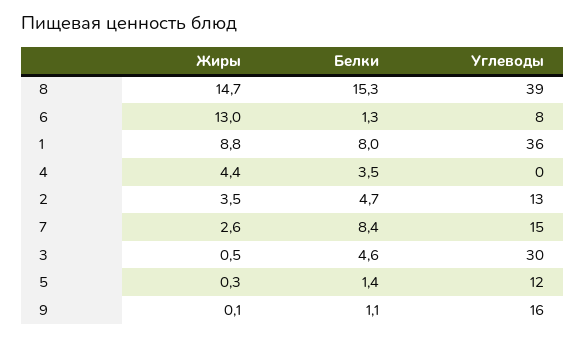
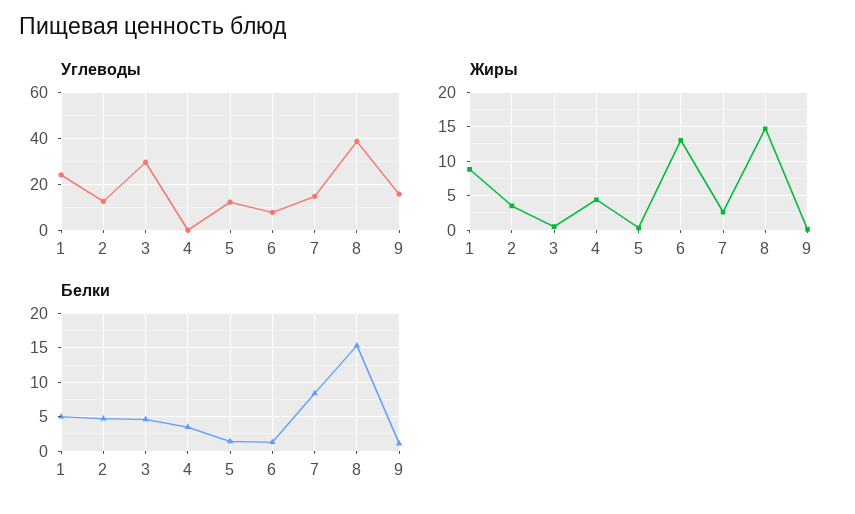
Белки, 1: 8 -> 5
Углеводы, 1: 36 -> 25

